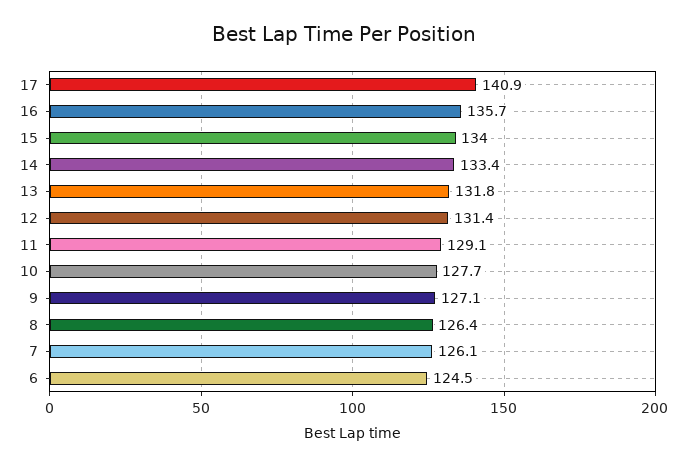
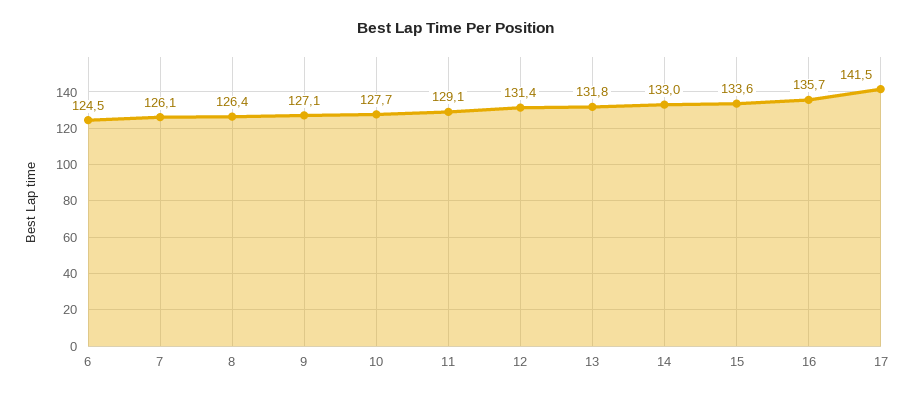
17: 140.9 -> 141.5
15: 134 -> 133.6
14: 133.4 -> 133

